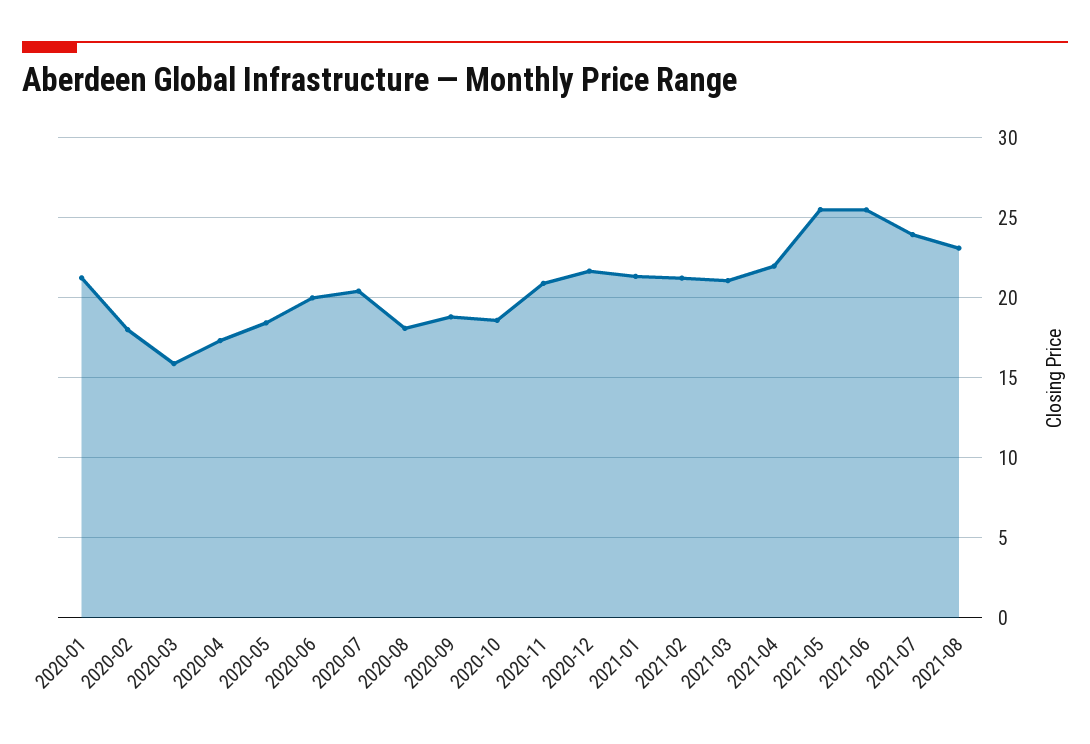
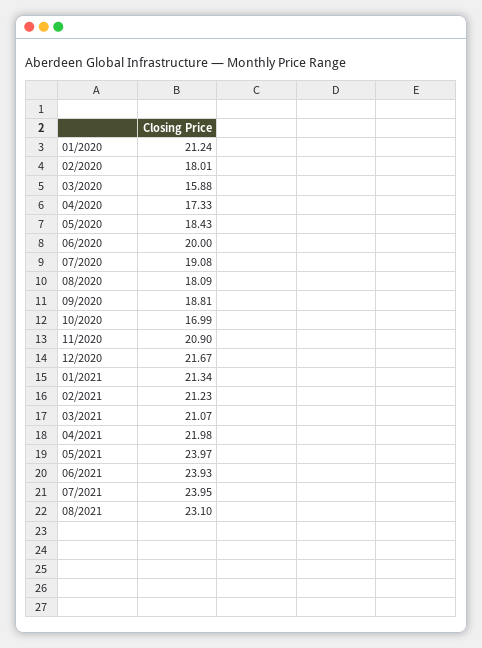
2020-07: 20.5 -> 19.08
2020-10: 18.5 -> 16.99
2021-05: 25.5 -> 23.97
2021-06: 25.5 -> 23.93

